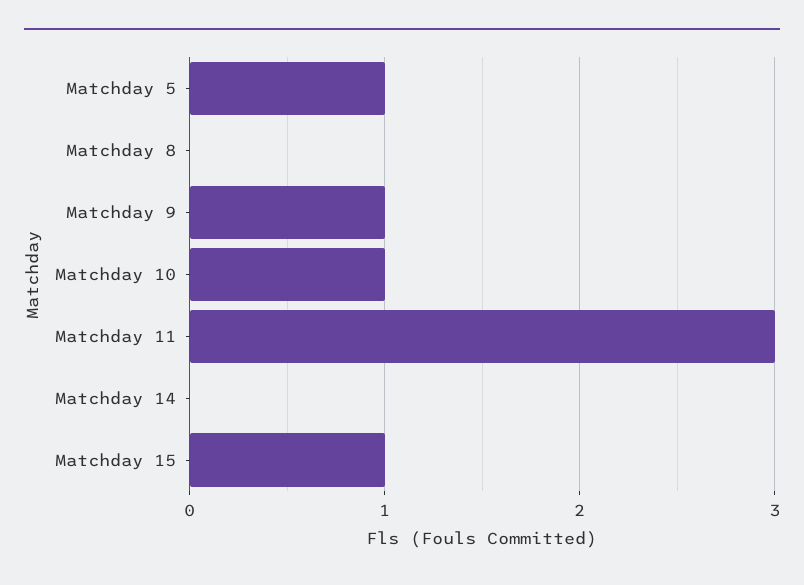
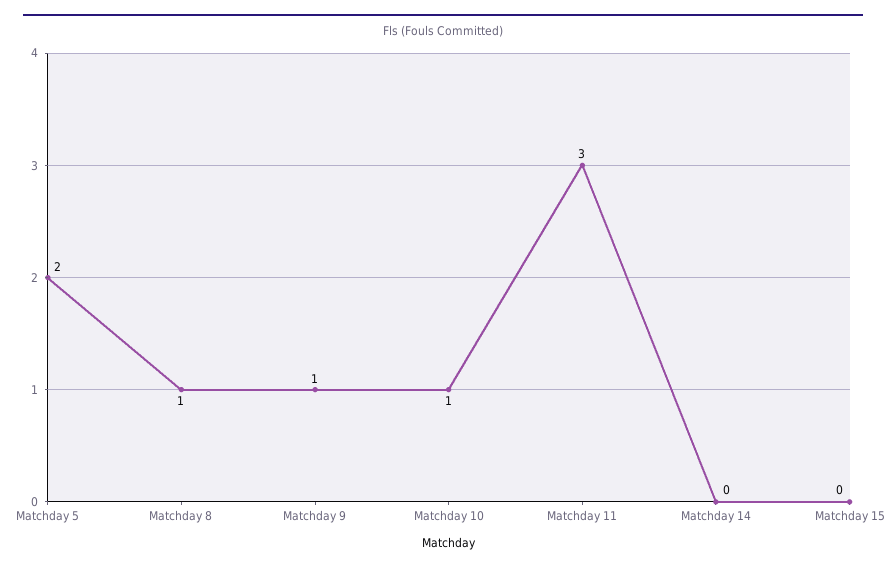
Matchday 5: 1 -> 2
Matchday 8: 0 -> 1
Matchday 15: 1 -> 0

